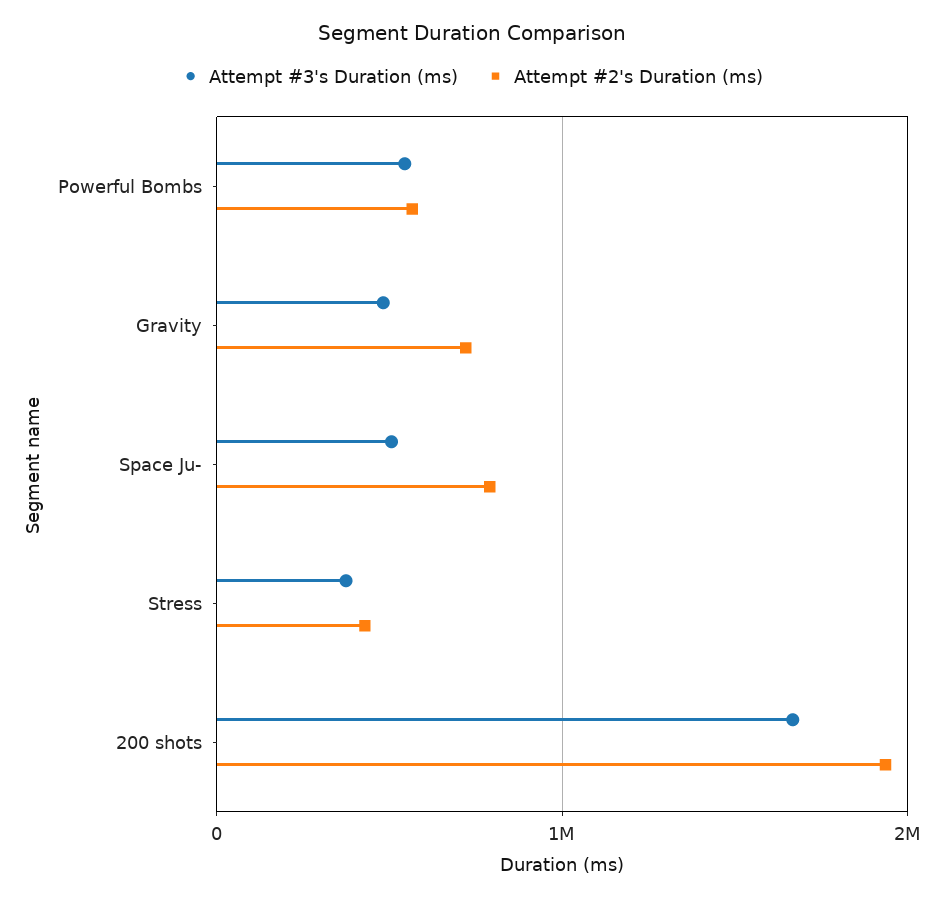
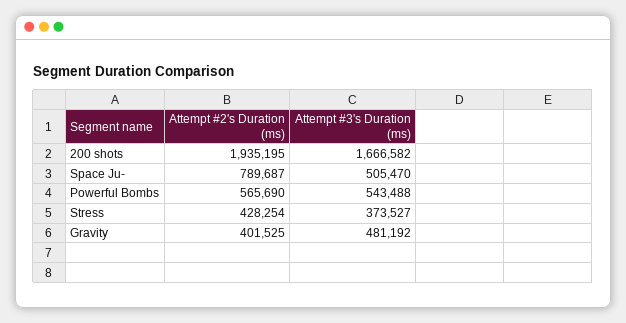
Attempt #2's Duration (ms), Gravity: 700000 -> 401525

